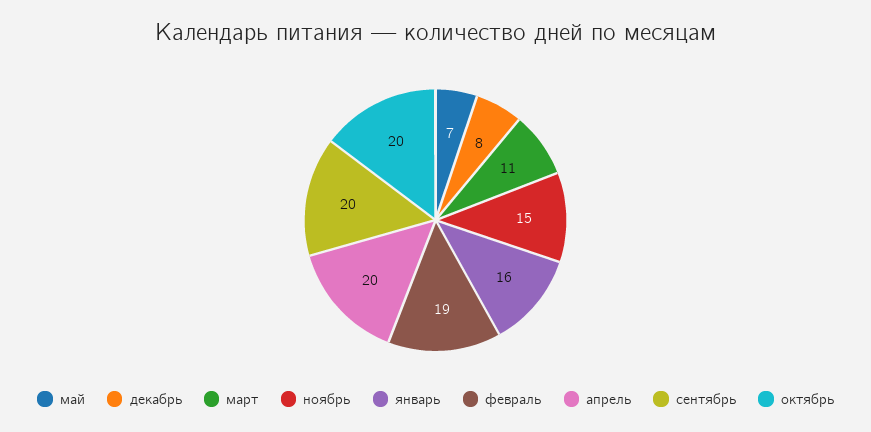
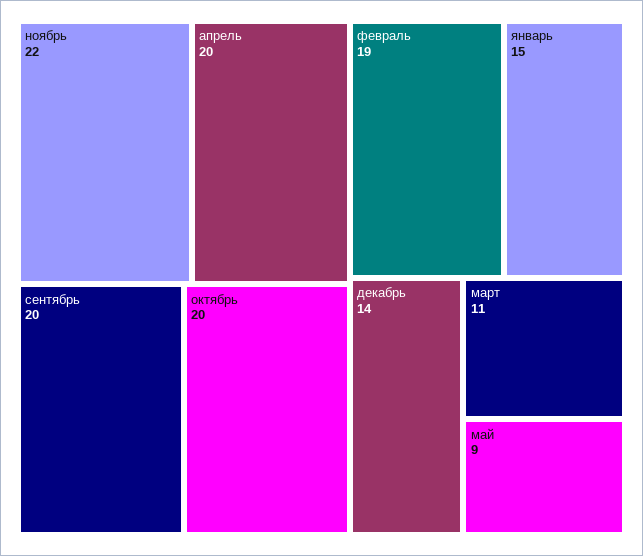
май: 7 -> 9
декабрь: 8 -> 14
ноябрь: 15 -> 22
январь: 16 -> 15

